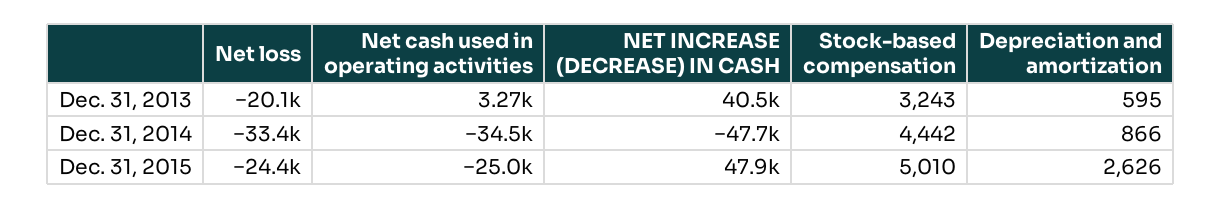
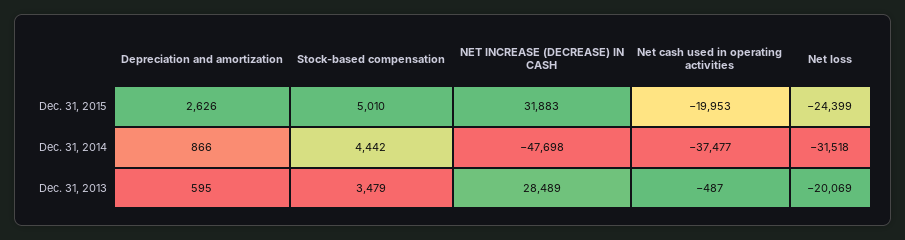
Net cash used in operating activities, Dec. 31, 2013: 3270 -> -487
NET INCREASE (DECREASE) IN CASH, Dec. 31, 2013: 40500 -> 28489
Stock-based compensation, Dec. 31, 2013: 3243 -> 3479
Net loss, Dec. 31, 2014: -33400 -> -31518
Net cash used in operating activities, Dec. 31, 2014: -34500 -> -37477
Net cash used in operating activities, Dec. 31, 2015: -25000 -> -19953
NET INCREASE (DECREASE) IN CASH, Dec. 31, 2015: 47900 -> 31883

